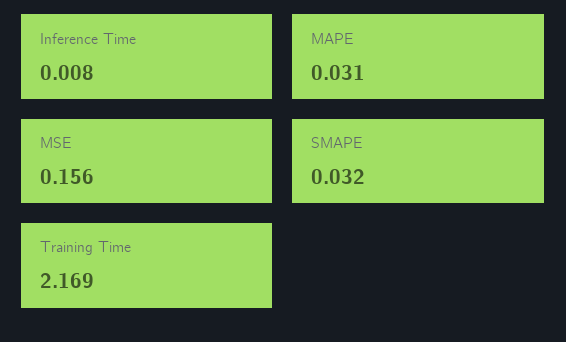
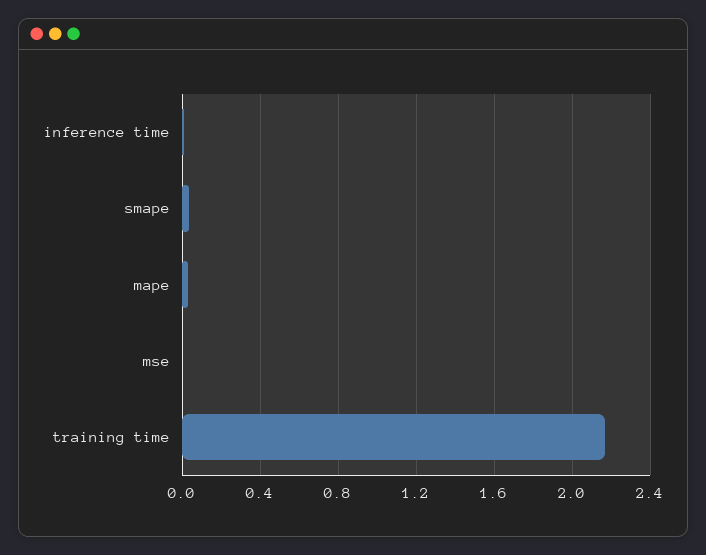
MSE: 0.156 -> 0

